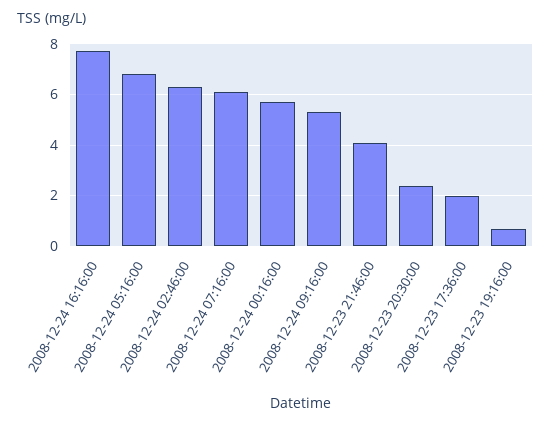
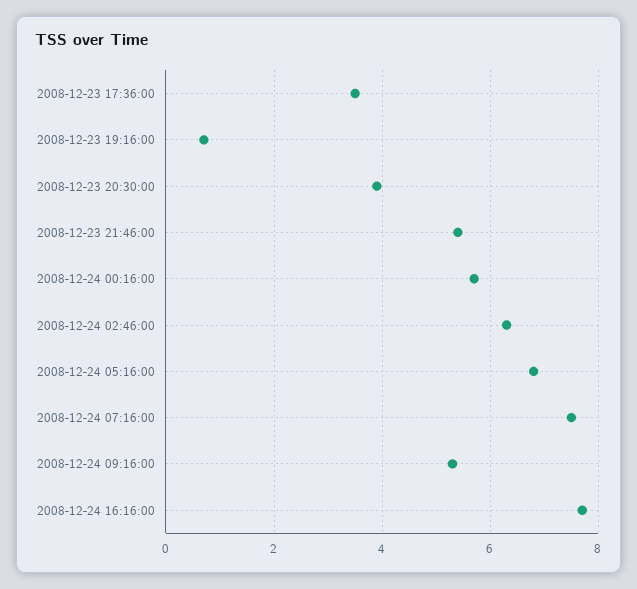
2008-12-24 07:16:00: 6 -> 7.5
2008-12-23 21:46:00: 4 -> 5.5
2008-12-23 20:30:00: 2.5 -> 4
2008-12-23 17:36:00: 2 -> 3.5

